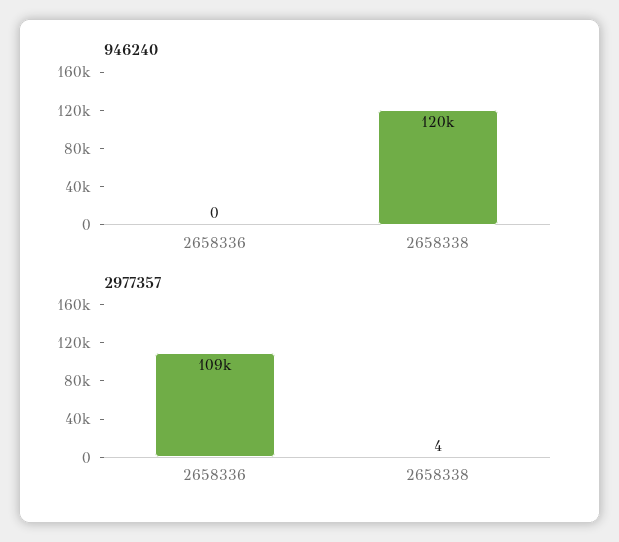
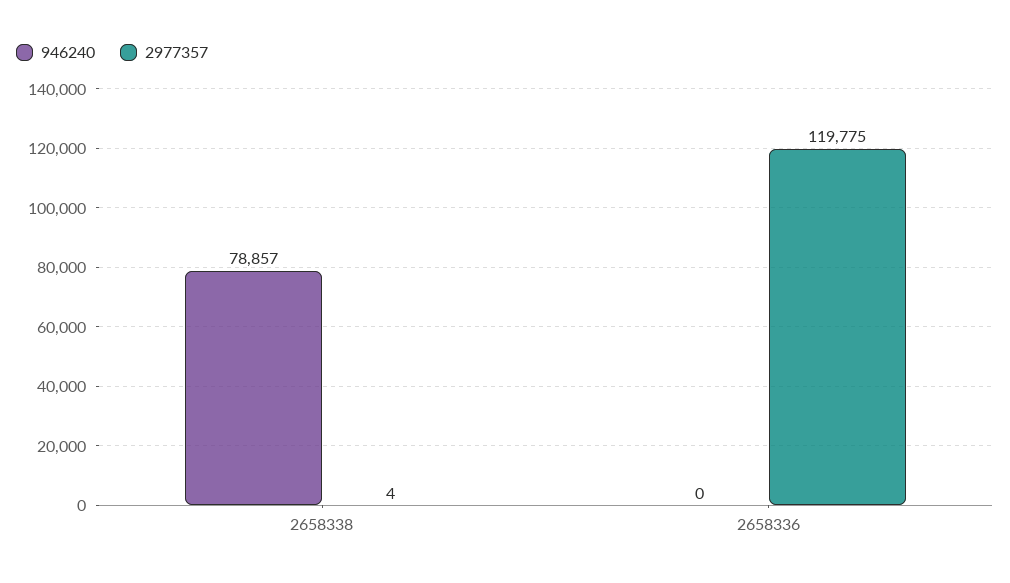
946240, 2658338: 120000 -> 78857
2977357, 2658336: 109000 -> 119775

